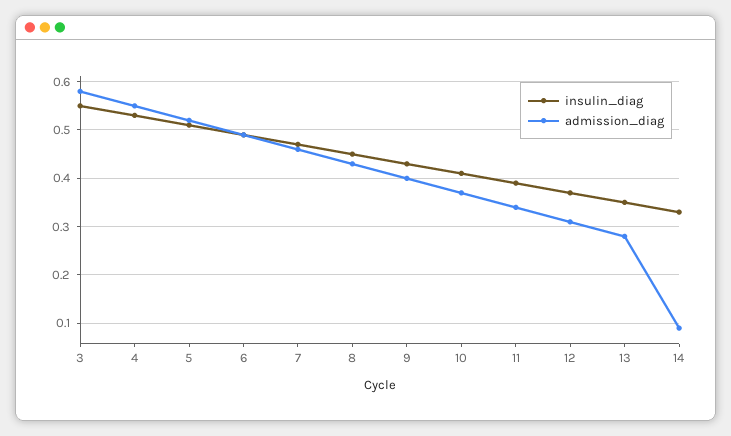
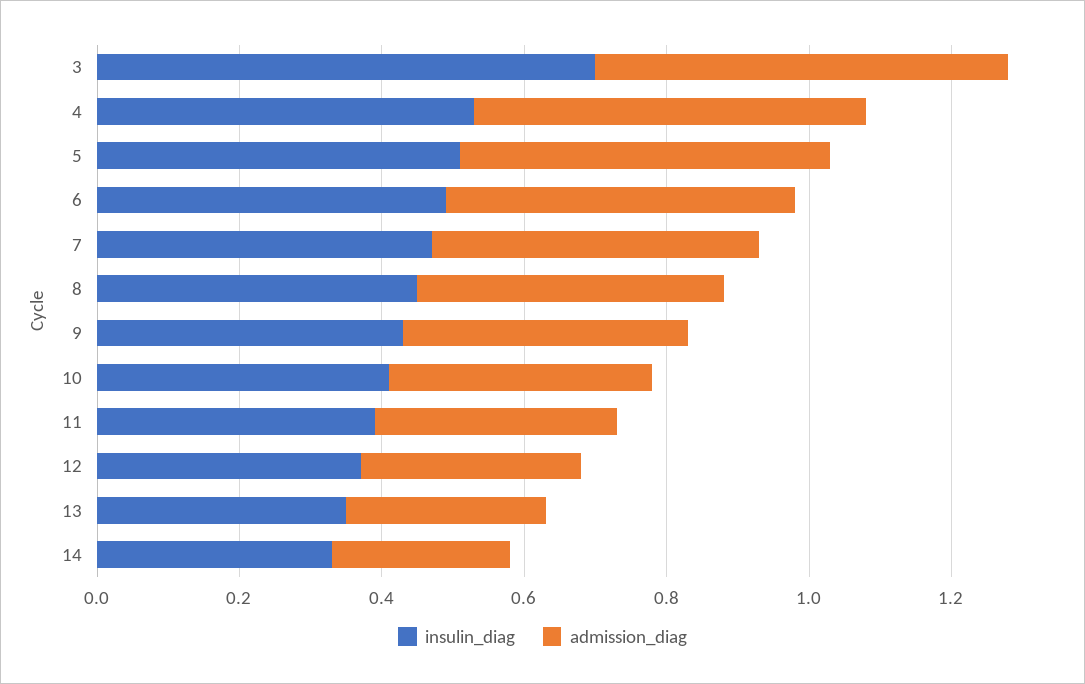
insulin_diag, 3: 0.55 -> 0.7
admission_diag, 14: 0.1 -> 0.25

